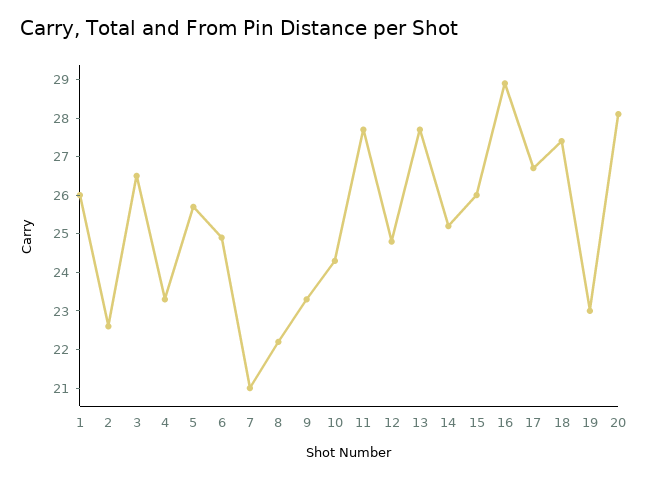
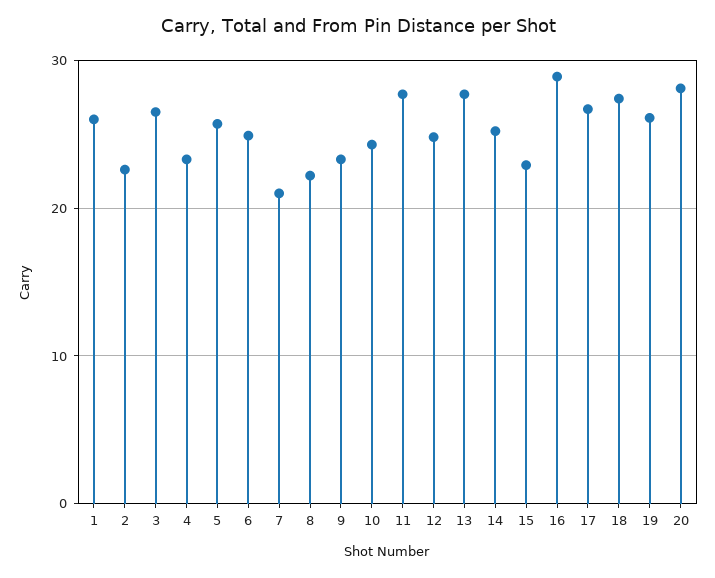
15: 26 -> 23
19: 23 -> 26

